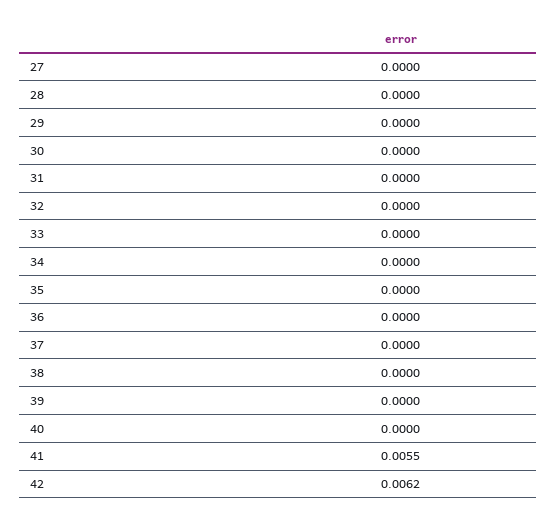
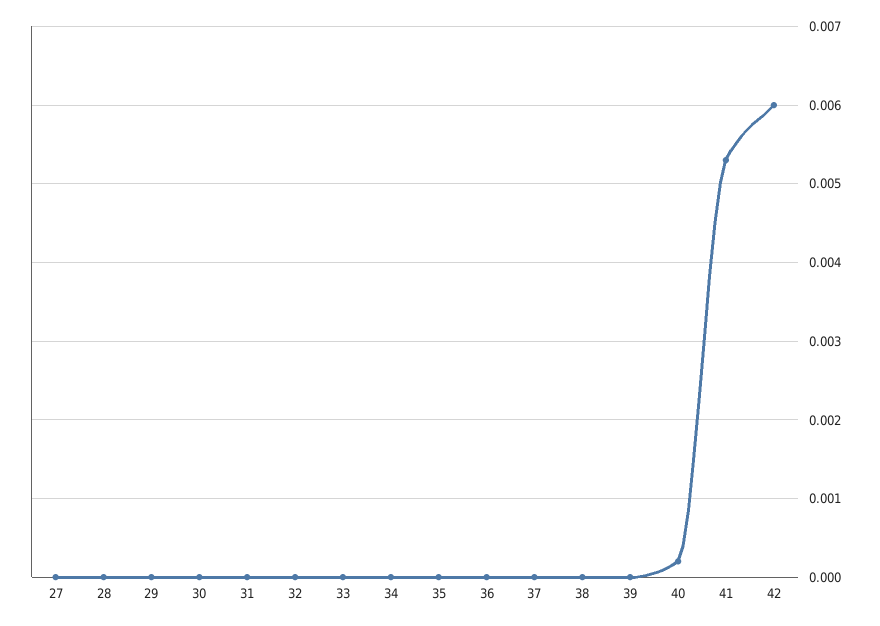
40: 0 -> 0.0002
41: 0.0055 -> 0.0053
42: 0.0062 -> 0.006

